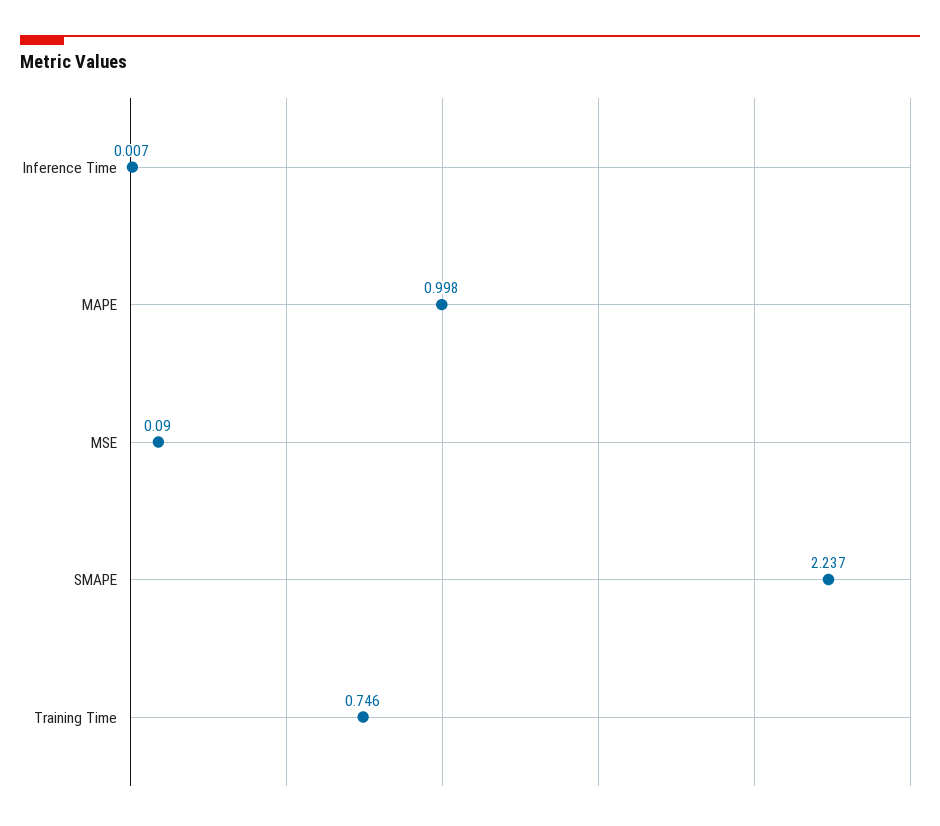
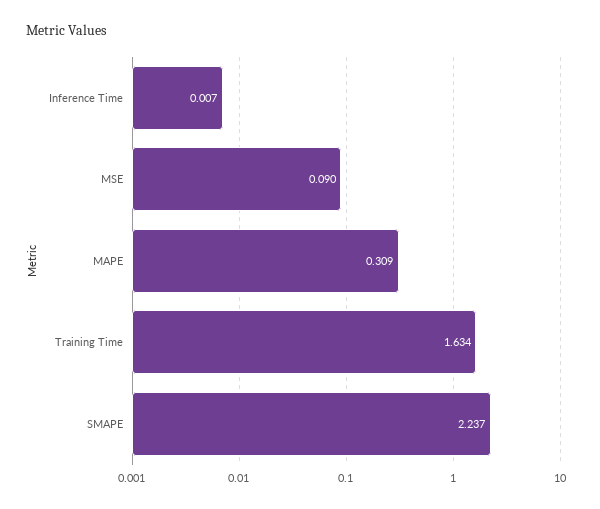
MAPE: 0.998 -> 0.309
Training Time: 0.746 -> 1.634

